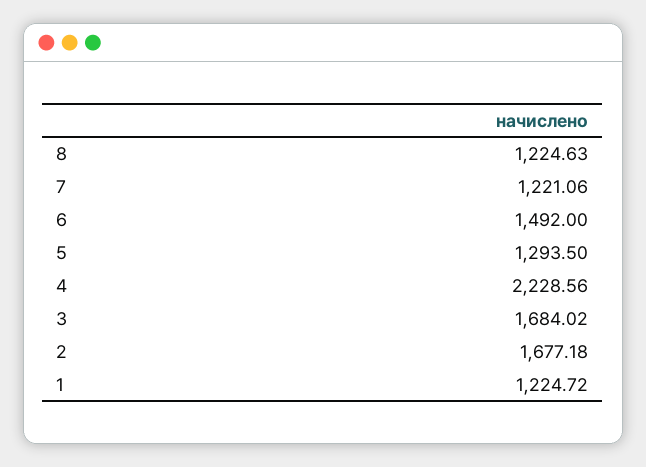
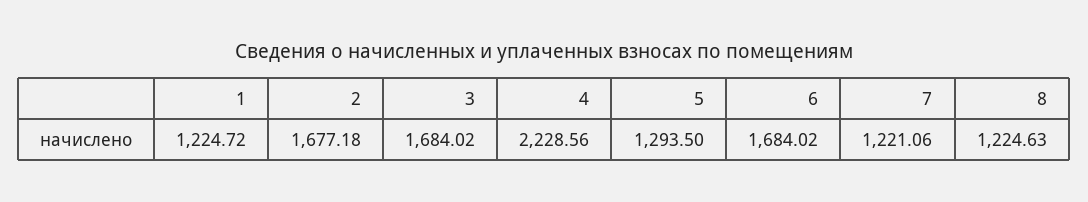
6: 1492 -> 1684.02

